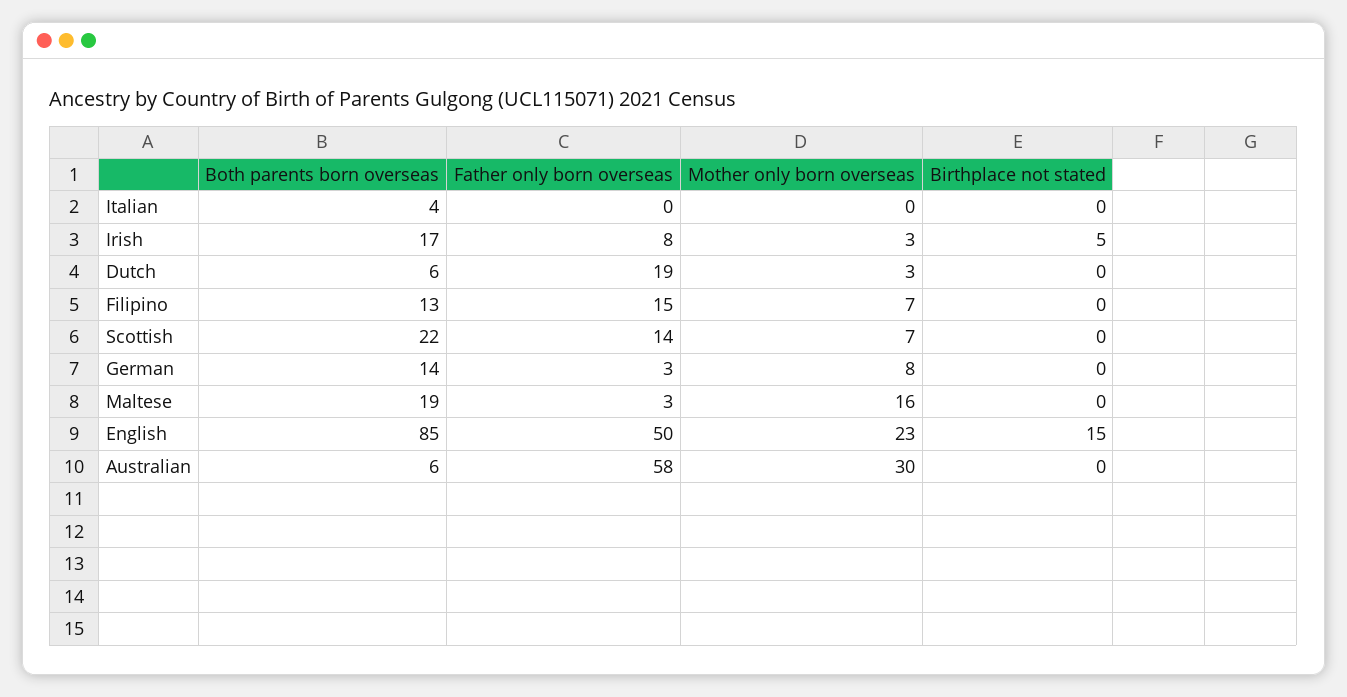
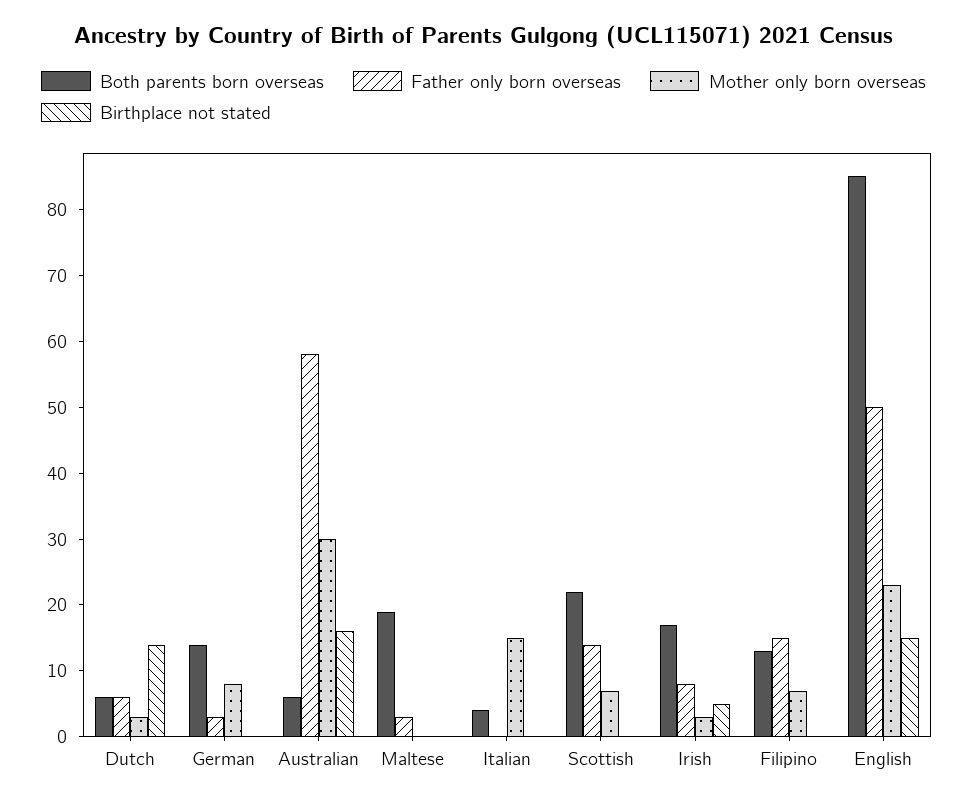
Mother only born overseas, Italian: 0 -> 15
Father only born overseas, Dutch: 19 -> 5
Birthplace not stated, Dutch: 0 -> 15
Mother only born overseas, Maltese: 16 -> 0
Birthplace not stated, Australian: 0 -> 15

